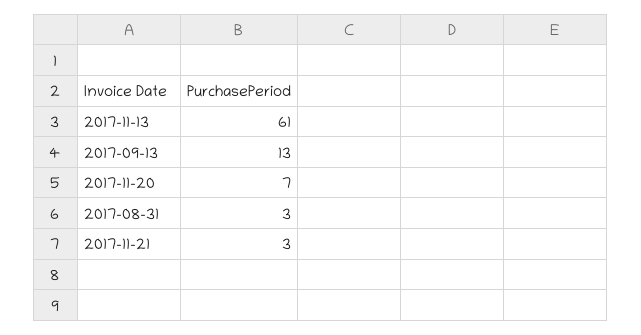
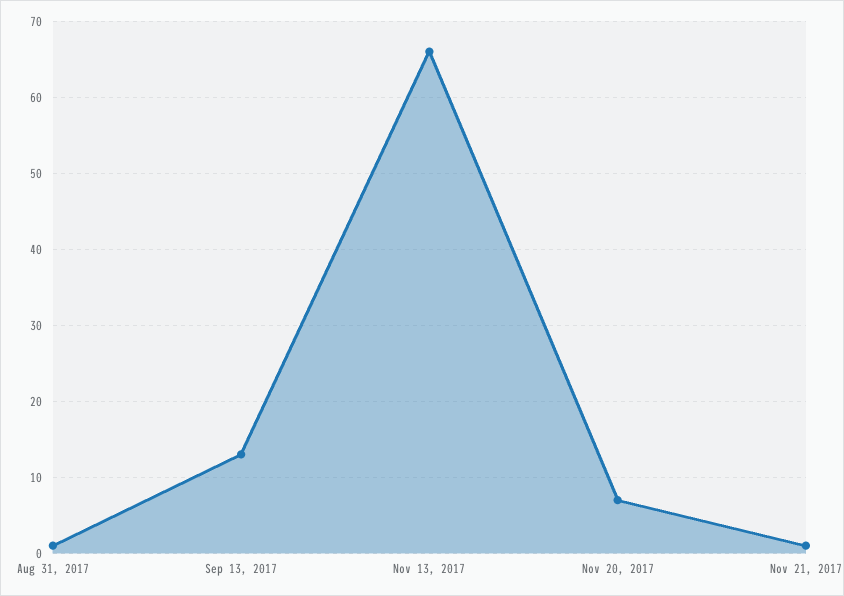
2017-11-13: 61 -> 66
2017-08-31: 3 -> 1
2017-11-21: 3 -> 1

